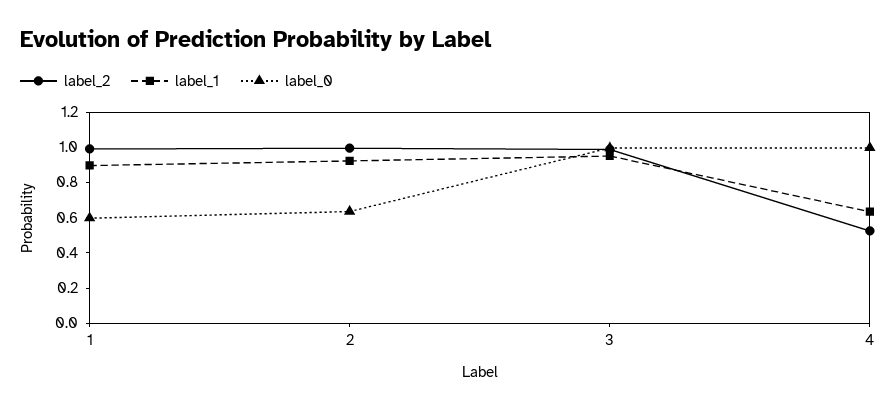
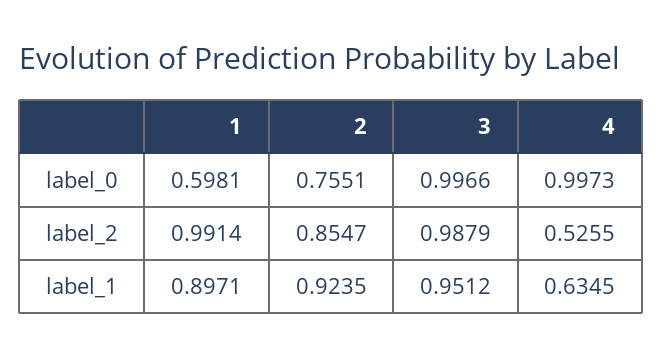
label_2, 2: 1 -> 0.8547
label_0, 2: 0.65 -> 0.7551

